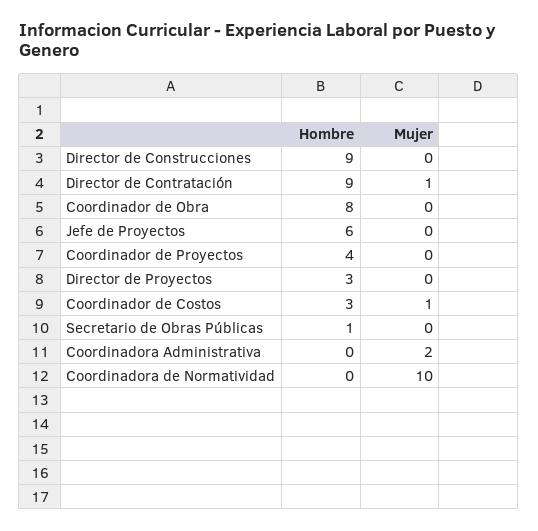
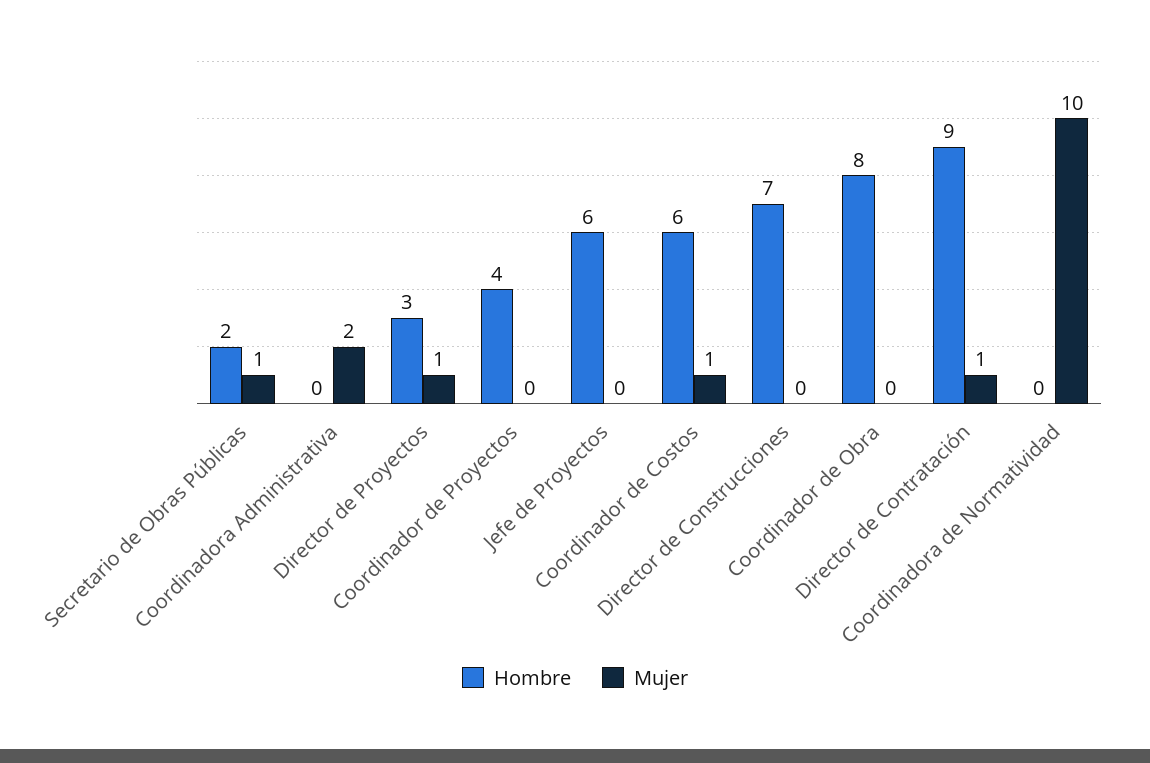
Hombre, Director de Construcciones: 9 -> 7
Mujer, Director de Proyectos: 0 -> 1
Hombre, Coordinador de Costos: 3 -> 6
Hombre, Secretario de Obras Públicas: 1 -> 2
Mujer, Secretario de Obras Públicas: 0 -> 1

